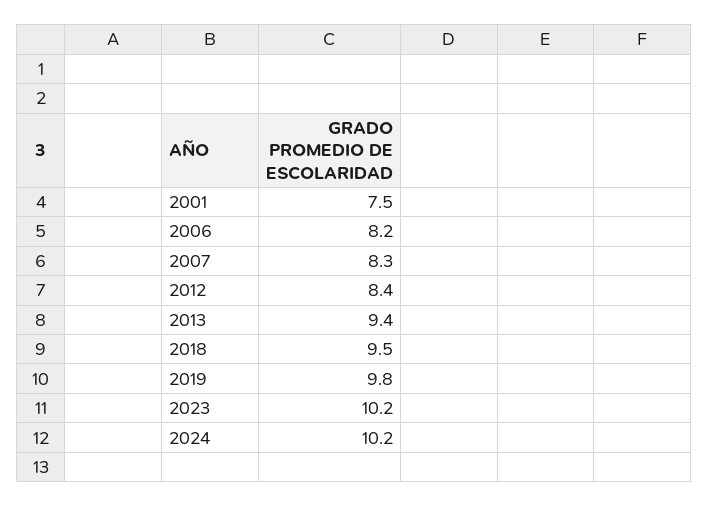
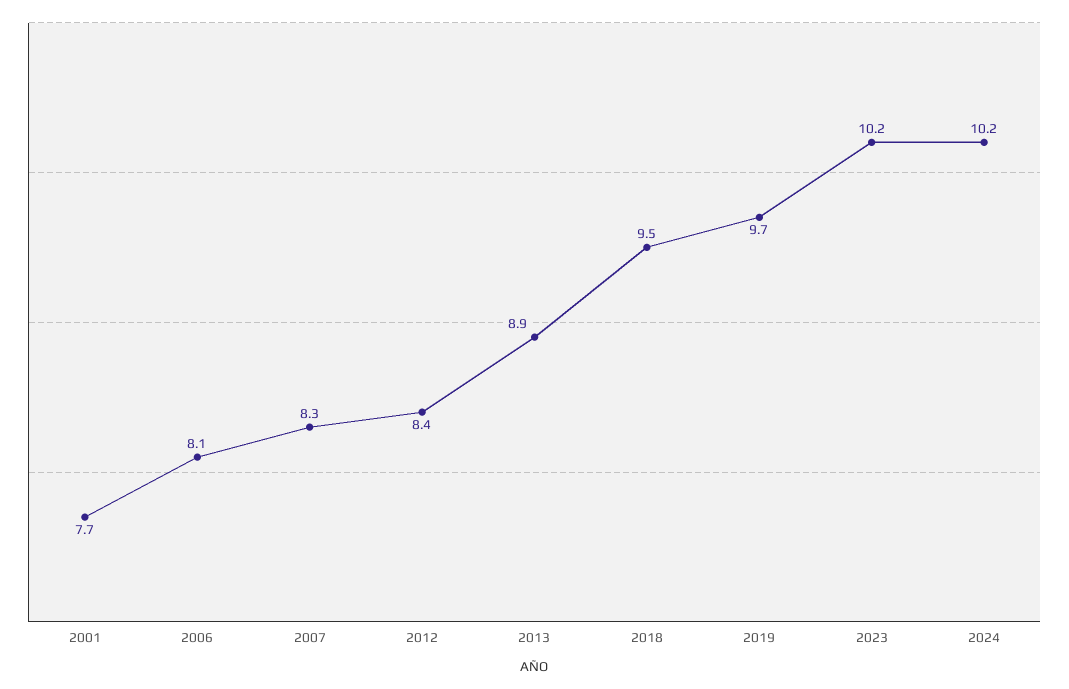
2001: 7.5 -> 7.7
2006: 8.2 -> 8.1
2013: 9.4 -> 8.9
2019: 9.8 -> 9.7

